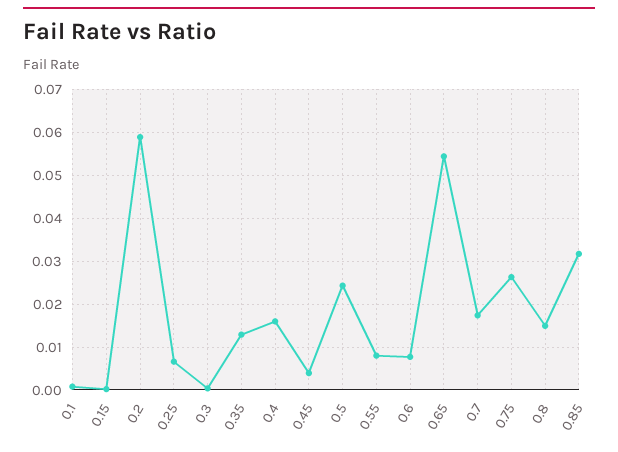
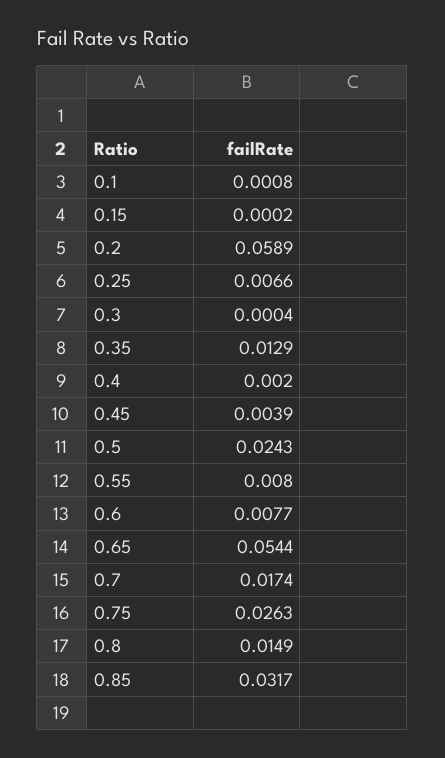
0.4: 0.016 -> 0.002

